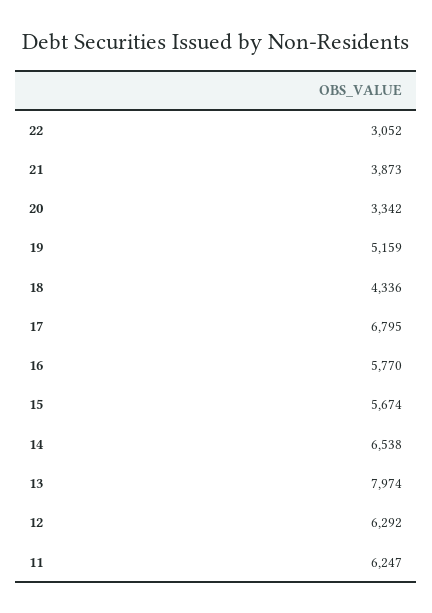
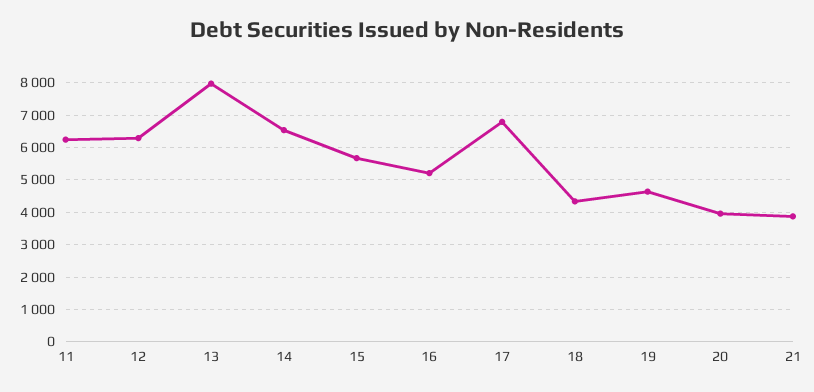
22: 3052 -> none
20: 3342 -> 4000
19: 5159 -> 4600
16: 5770 -> 5200

